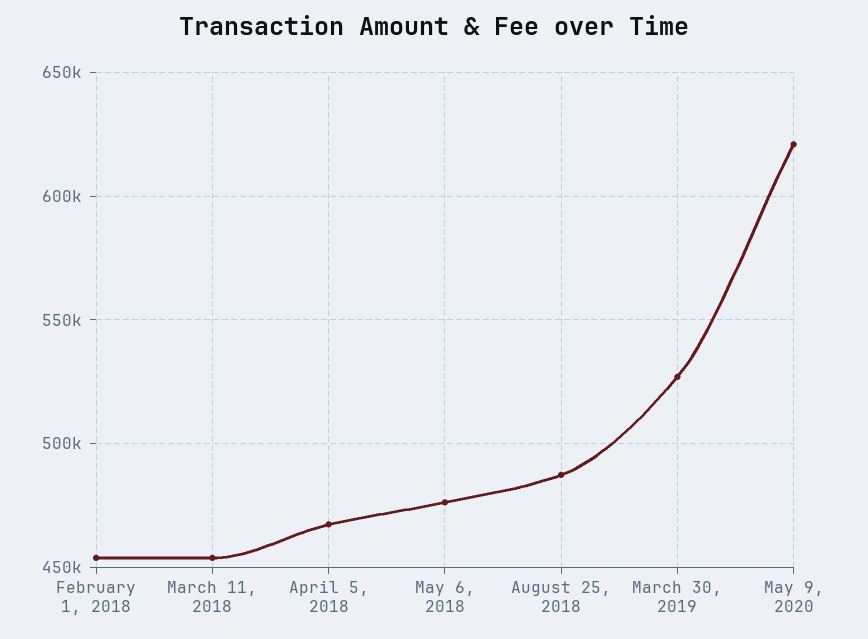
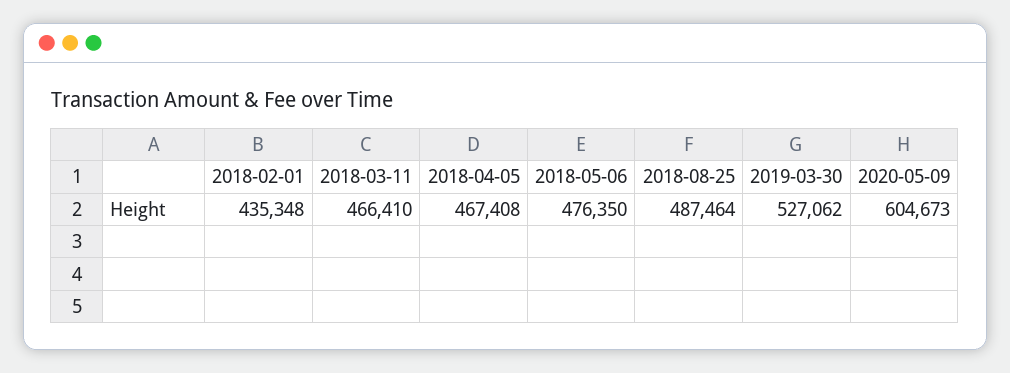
February 1, 2018: 455000 -> 435348
March 11, 2018: 455000 -> 466410
May 9, 2020: 620000 -> 604673

